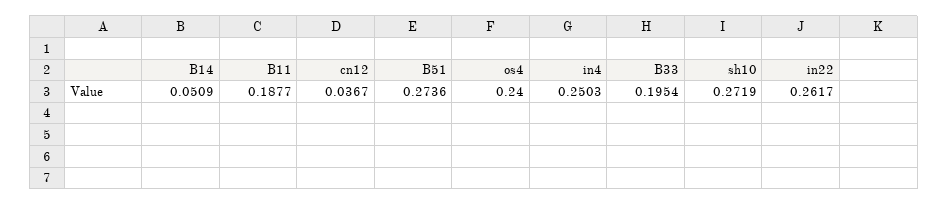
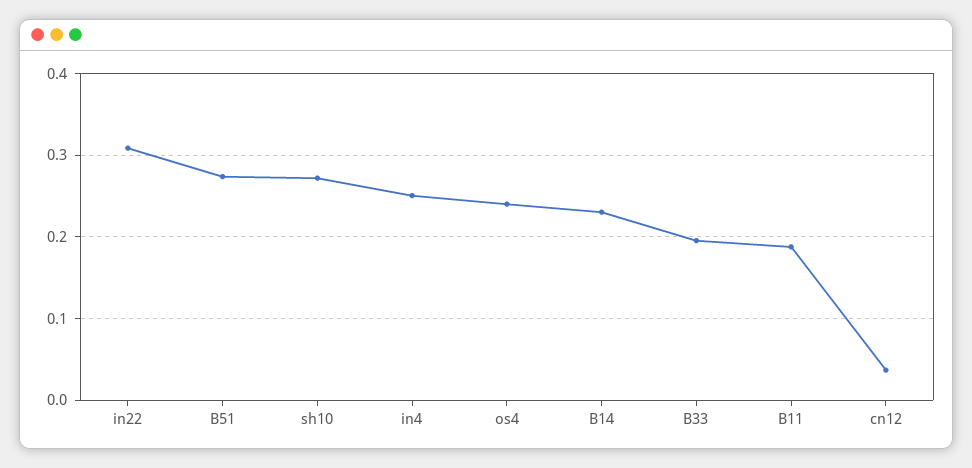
B14: 0.0509 -> 0.23
in22: 0.2617 -> 0.31

